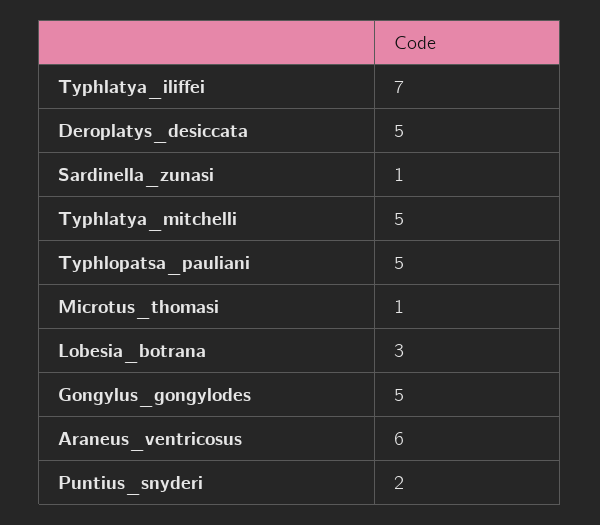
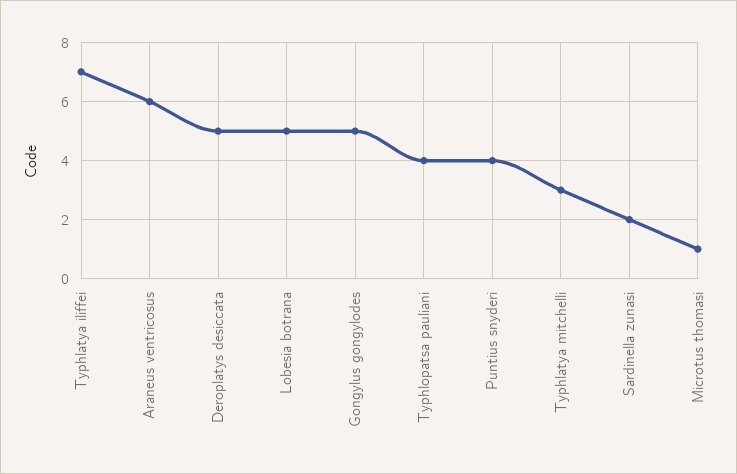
Sardinella_zunasi: 1 -> 2
Typhlatya_mitchelli: 5 -> 3
Typhlopatsa_pauliani: 5 -> 4
Lobesia_botrana: 3 -> 5
Puntius_snyderi: 2 -> 4

